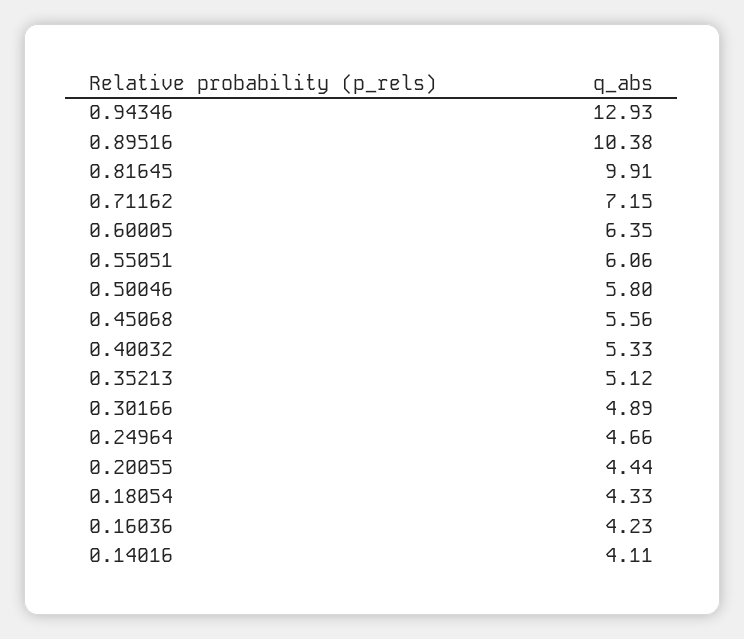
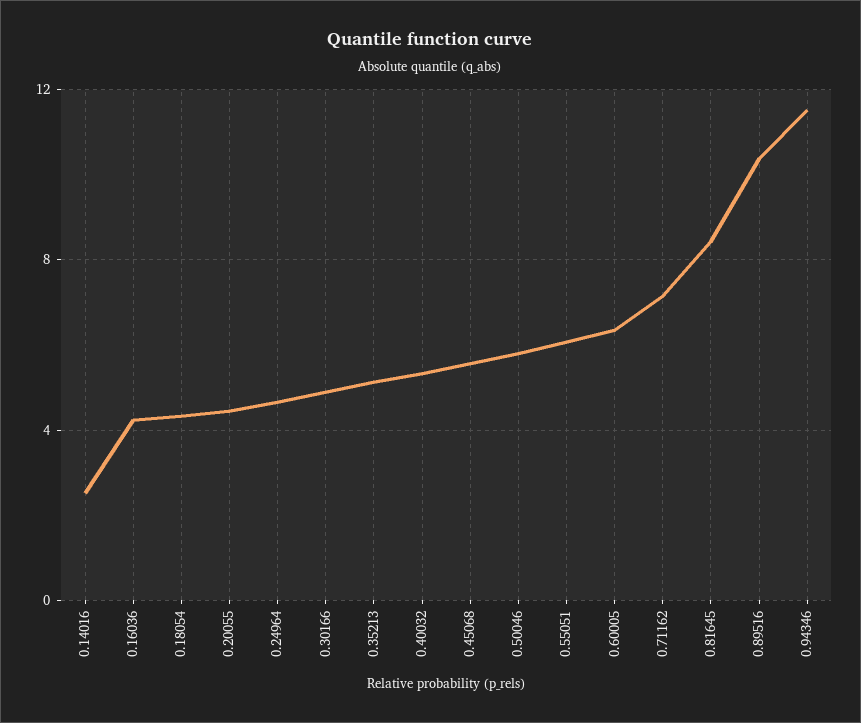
0.94346: 12.93 -> 11.5
0.81645: 9.91 -> 8.5
0.14016: 4.11 -> 2.5

